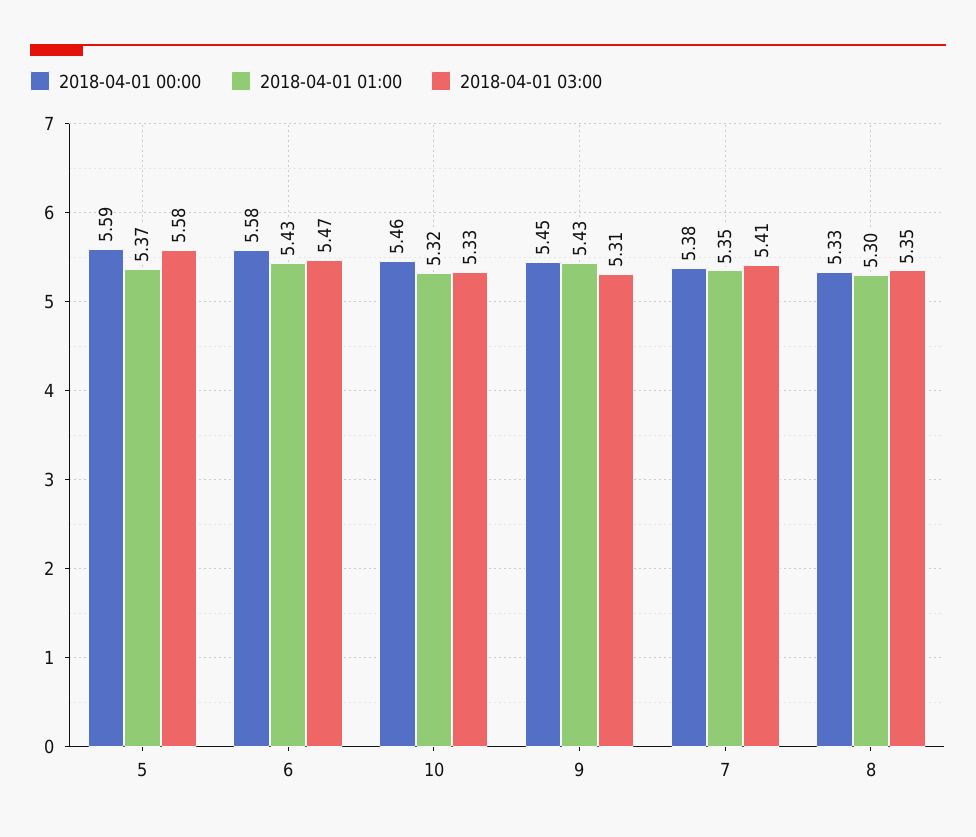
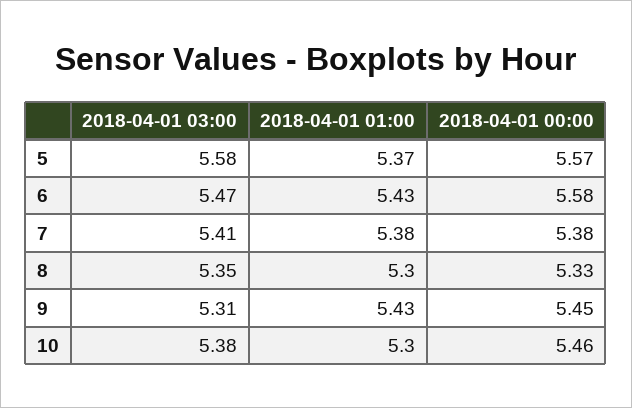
2018-04-01 00:00, 5: 5.59 -> 5.57
2018-04-01 01:00, 10: 5.32 -> 5.3
2018-04-01 03:00, 10: 5.33 -> 5.38
2018-04-01 01:00, 7: 5.35 -> 5.38

